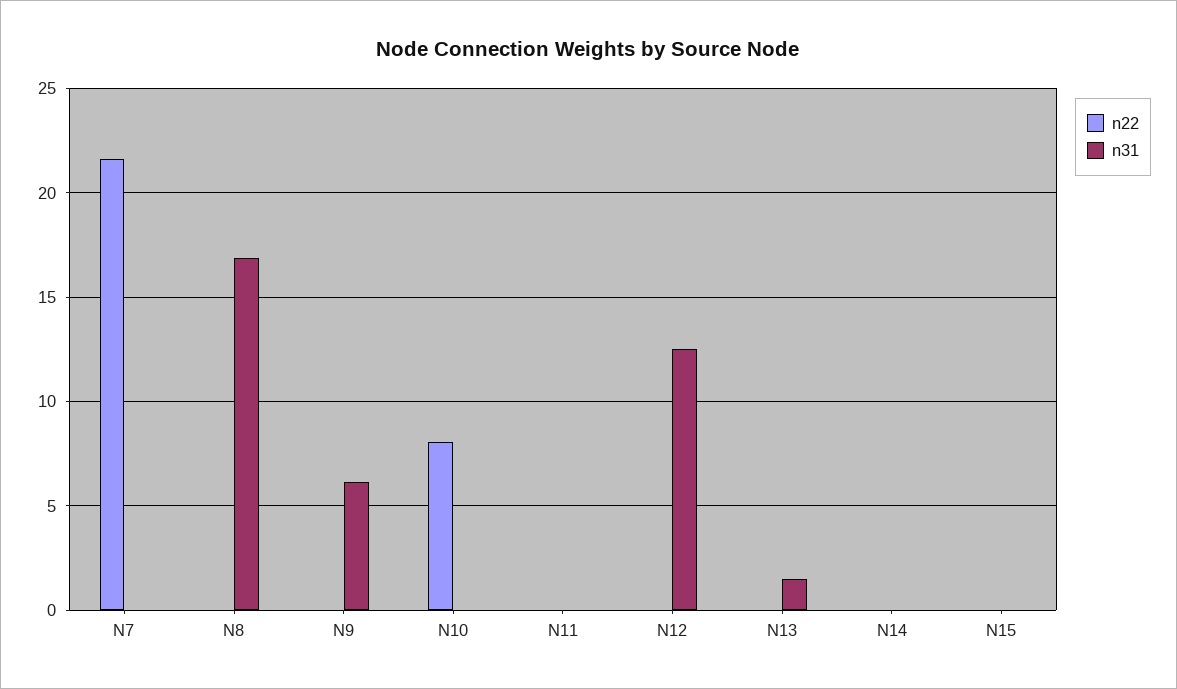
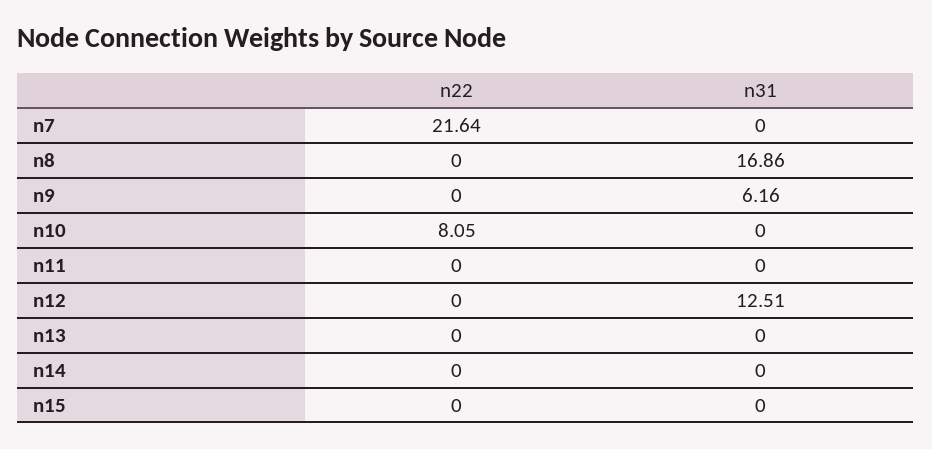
n31, N13: 1.5 -> 0

